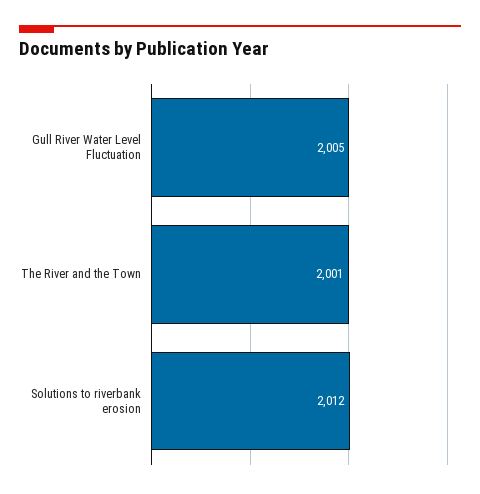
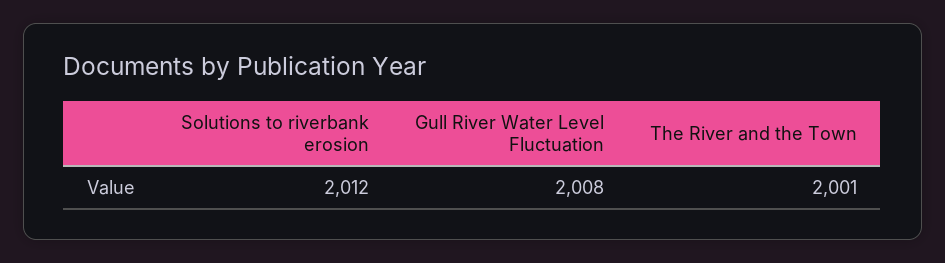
Gull River Water Level Fluctuation: 2005 -> 2008

